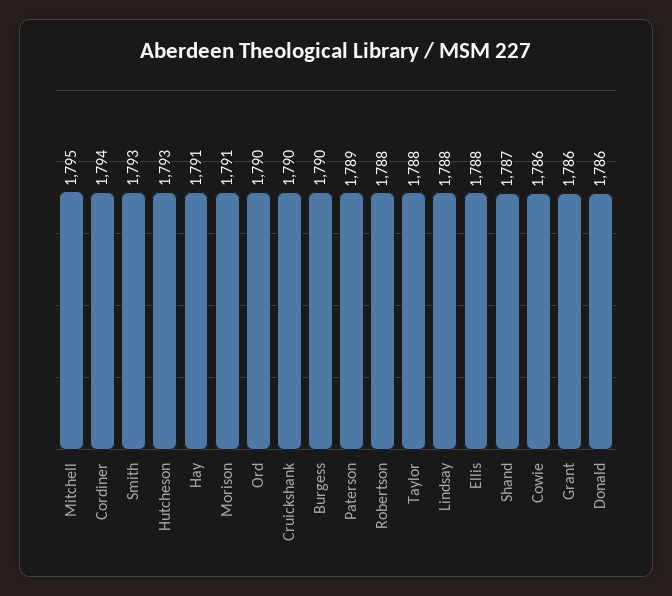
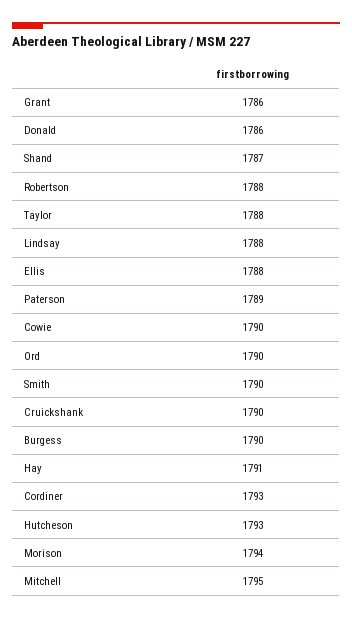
Cordiner: 1794 -> 1793
Smith: 1793 -> 1790
Morison: 1791 -> 1794
Cowie: 1786 -> 1790

